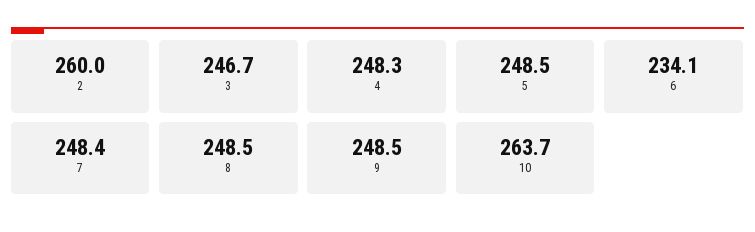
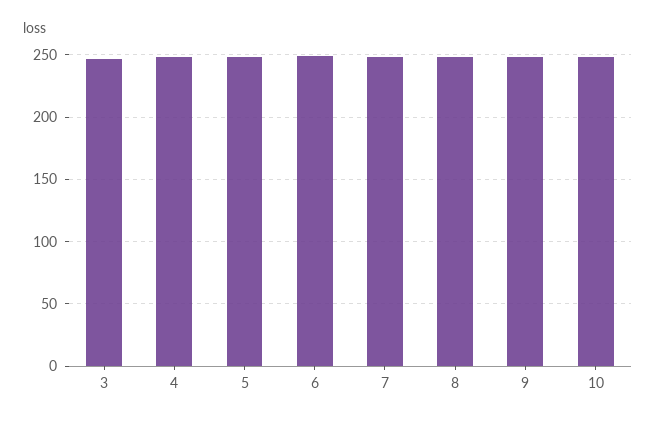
2: 260 -> none
6: 234.1 -> 250
10: 263.7 -> 250

